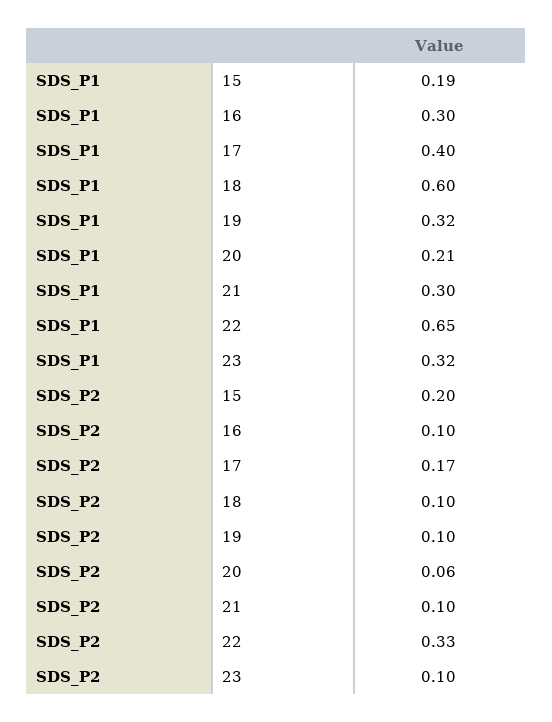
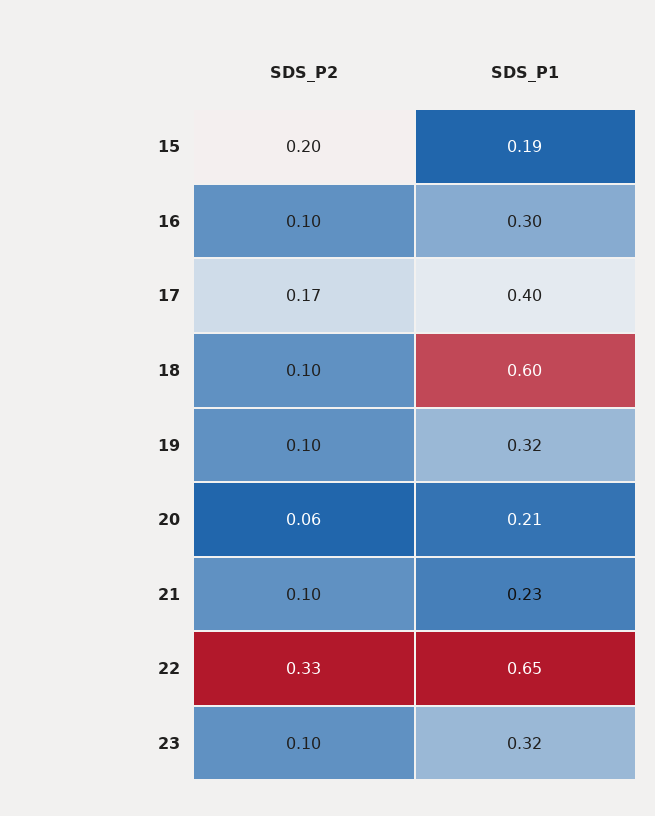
SDS_P1, 21: 0.3 -> 0.23

